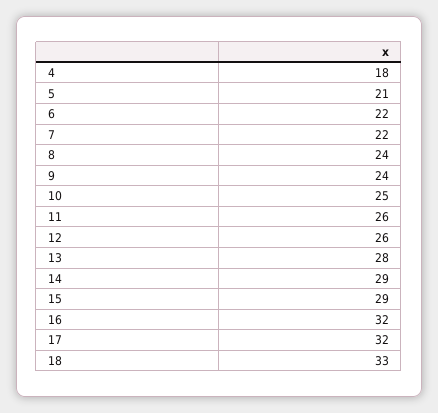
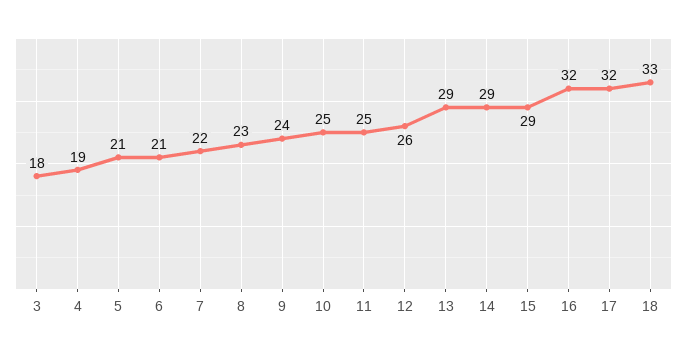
4: 18 -> 19
6: 22 -> 21
8: 24 -> 23
11: 26 -> 25
13: 28 -> 29
3: none -> 18

